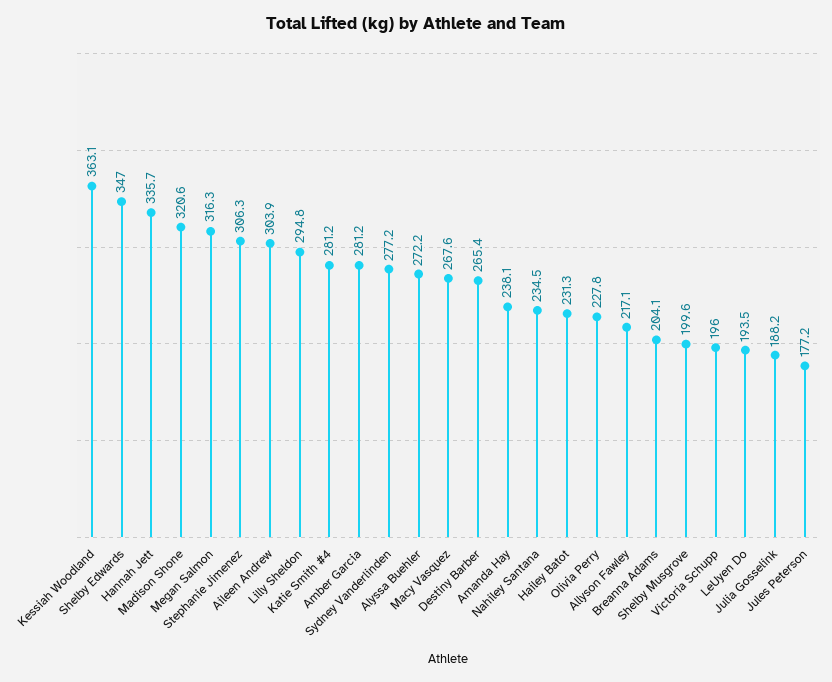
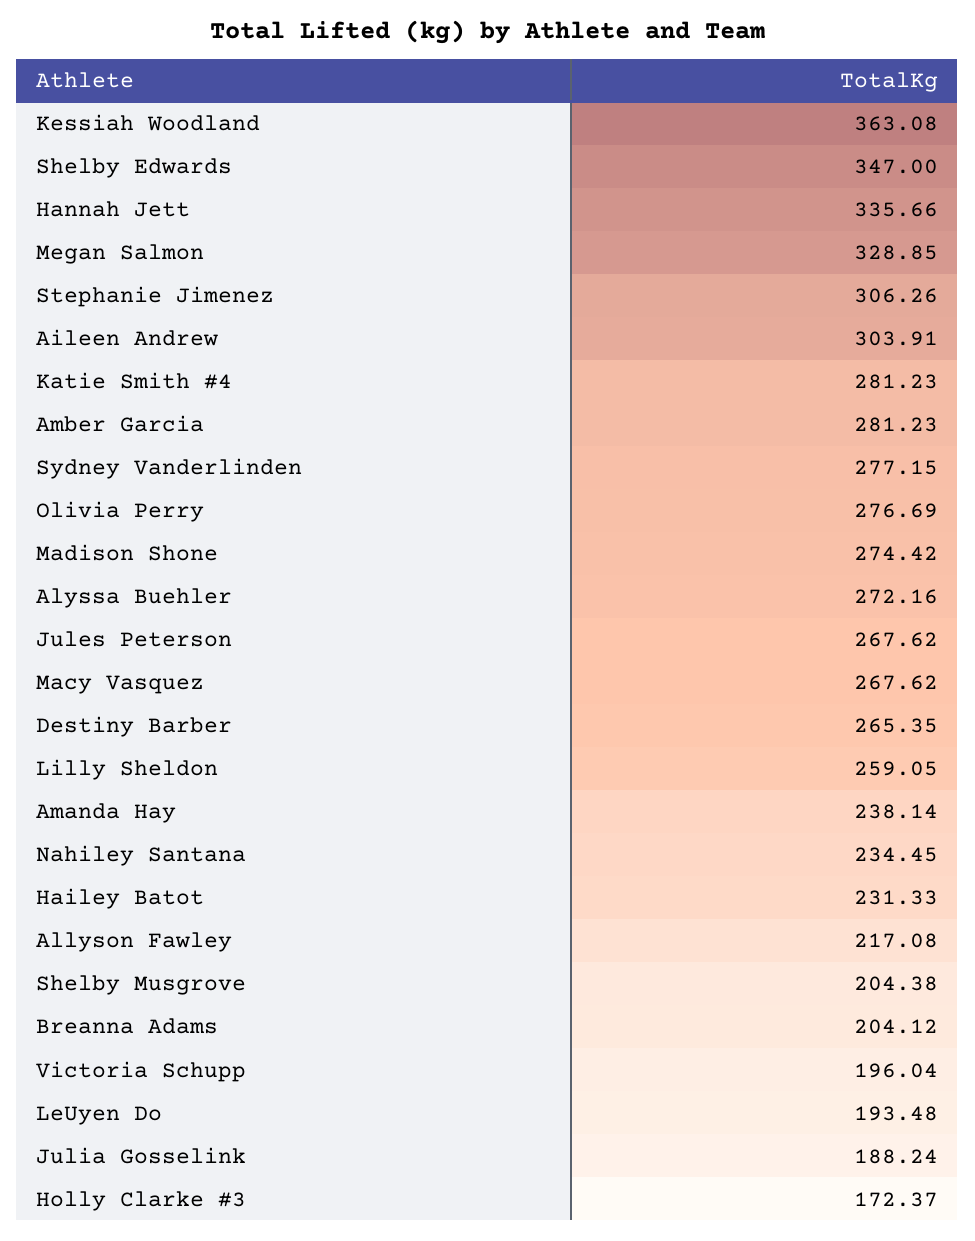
Madison Shone: 320.6 -> 274.42
Megan Salmon: 316.3 -> 328.85
Lilly Sheldon: 294.8 -> 259.05
Olivia Perry: 227.8 -> 276.69
Shelby Musgrove: 199.6 -> 204.38
Jules Peterson: 177.2 -> 267.62
Holly Clarke #3: none -> 172.37

